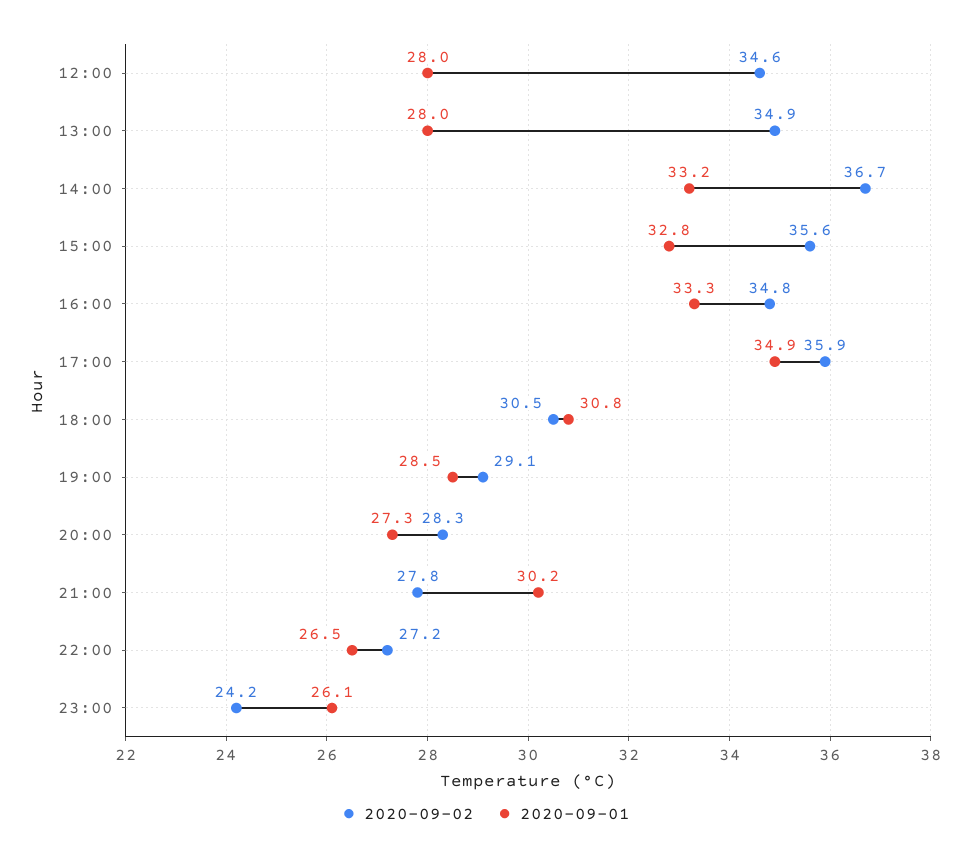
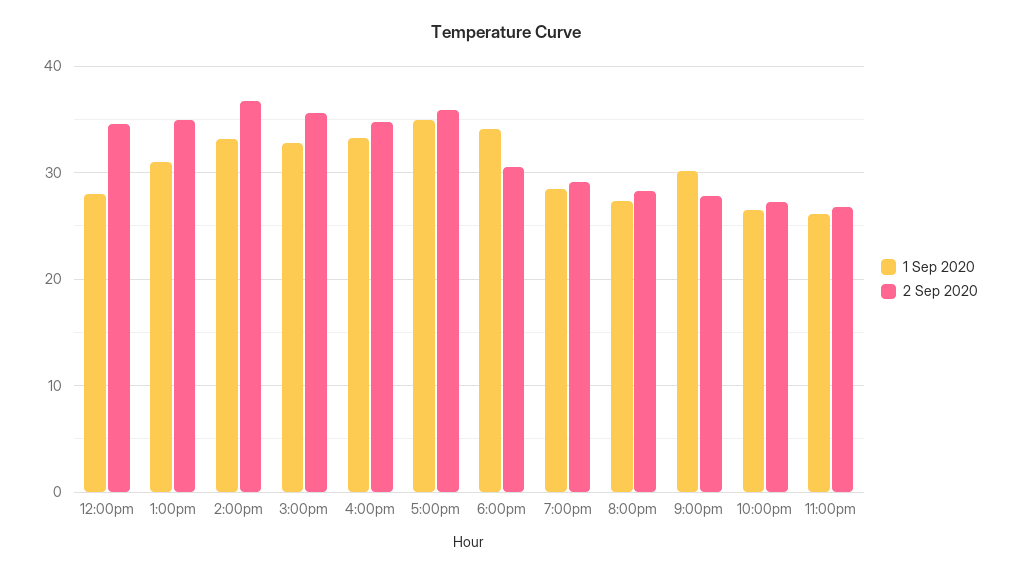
2020-09-01, 13:00: 28 -> 31
2020-09-01, 18:00: 30.8 -> 34
2020-09-02, 23:00: 24.2 -> 27

